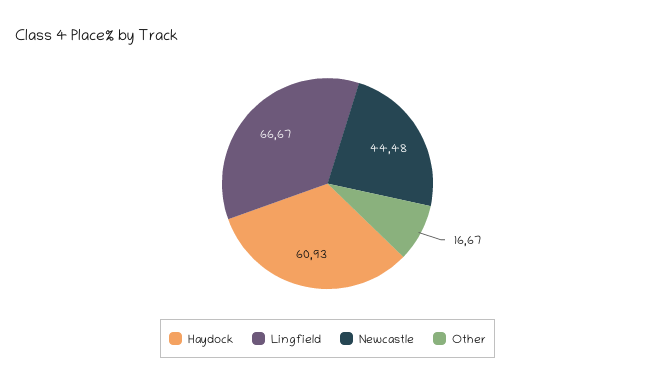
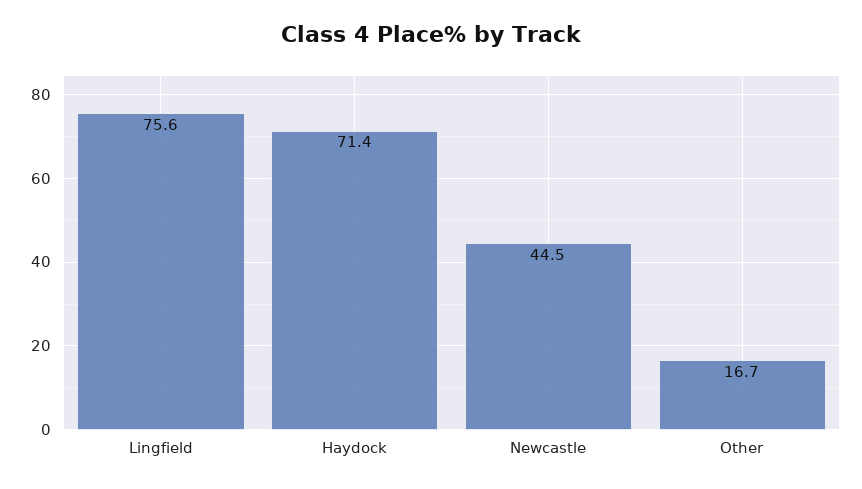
Haydock: 60.93 -> 71.4
Lingfield: 66.67 -> 75.6

